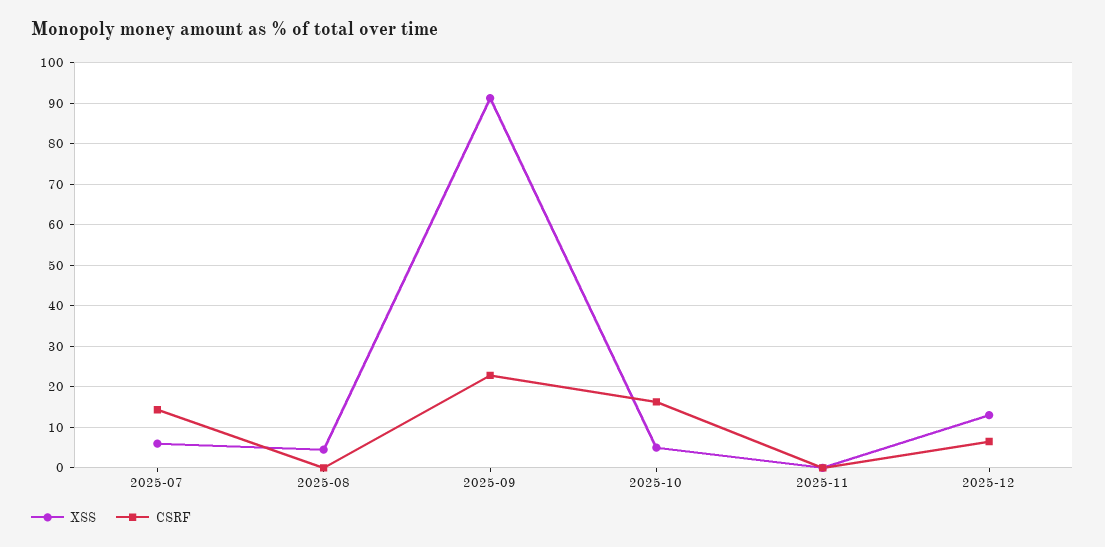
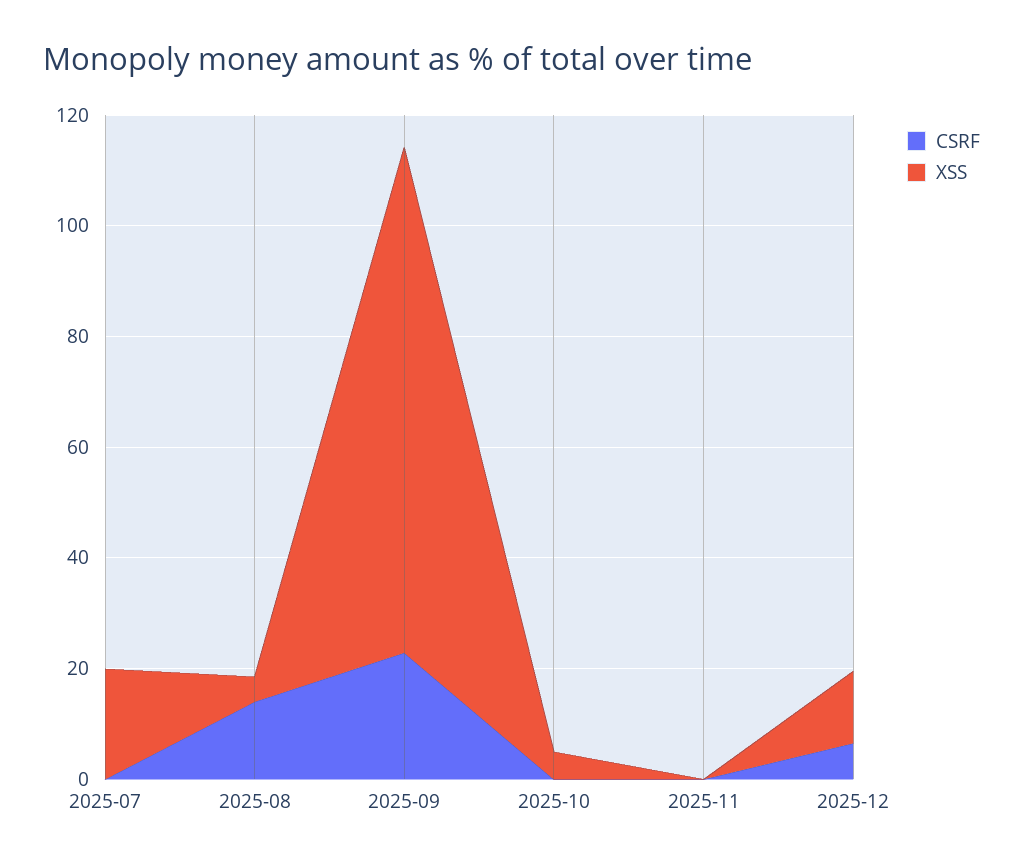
XSS, 2025-07: 6 -> 20
CSRF, 2025-07: 14 -> 0
CSRF, 2025-08: 0 -> 15
CSRF, 2025-10: 16 -> 0

